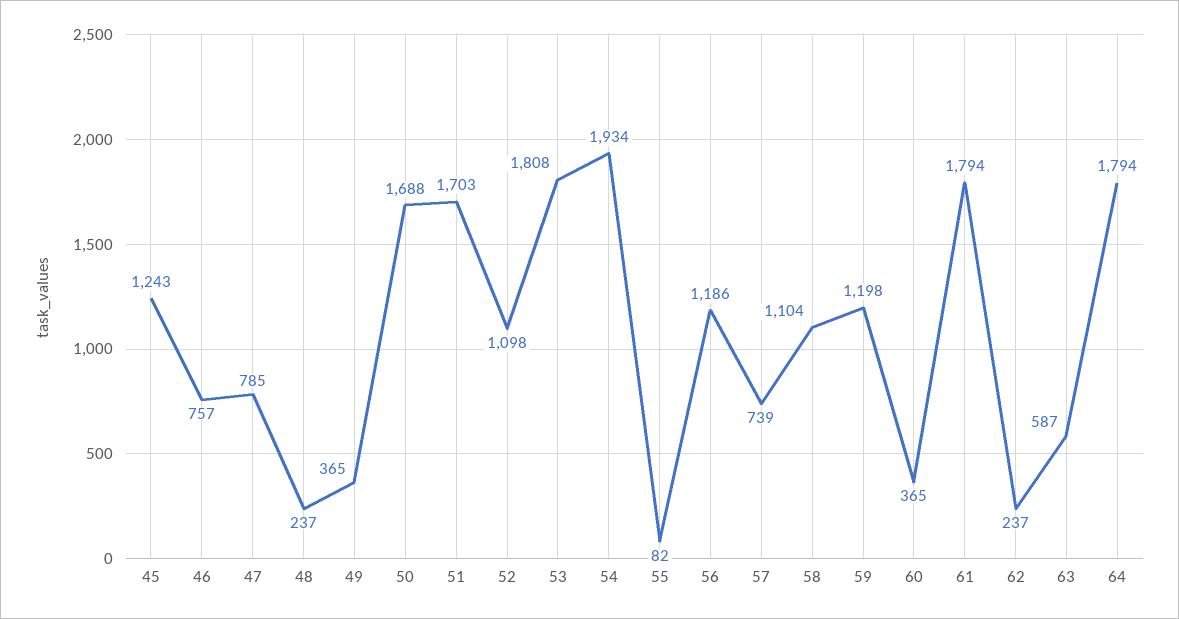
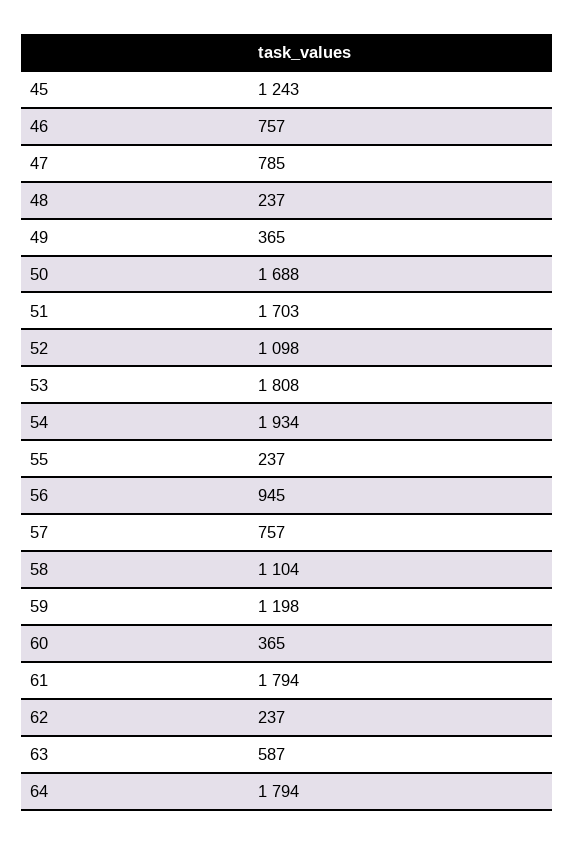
55: 82 -> 237
56: 1186 -> 945
57: 739 -> 757

